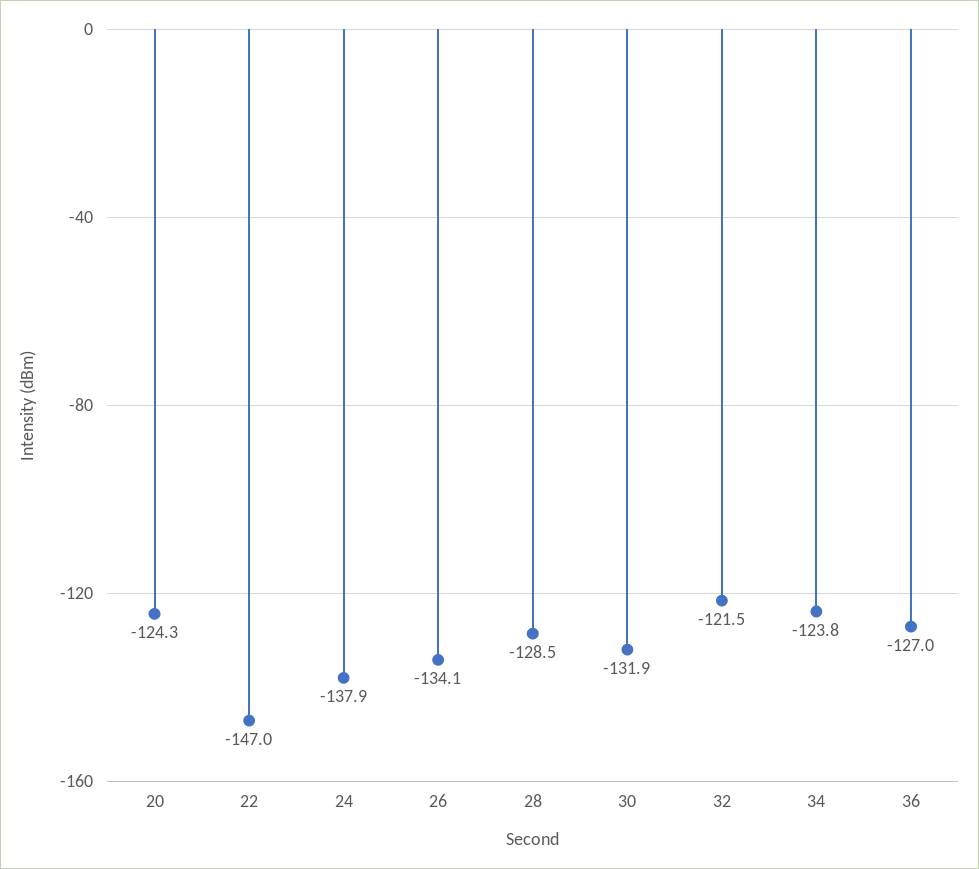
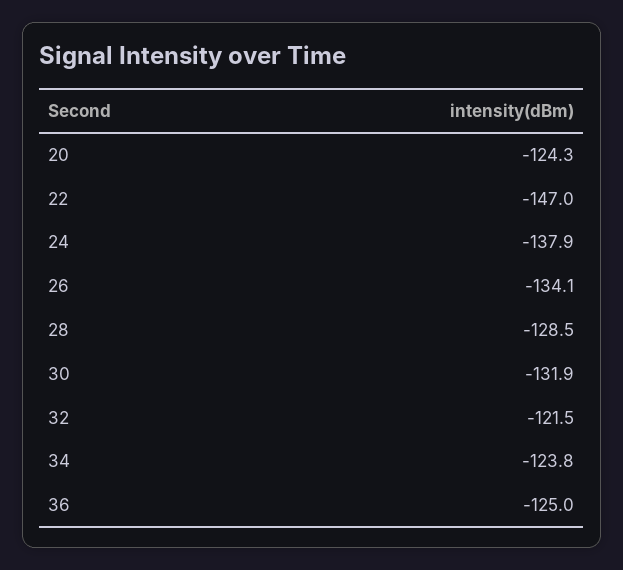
36: -127 -> -125

